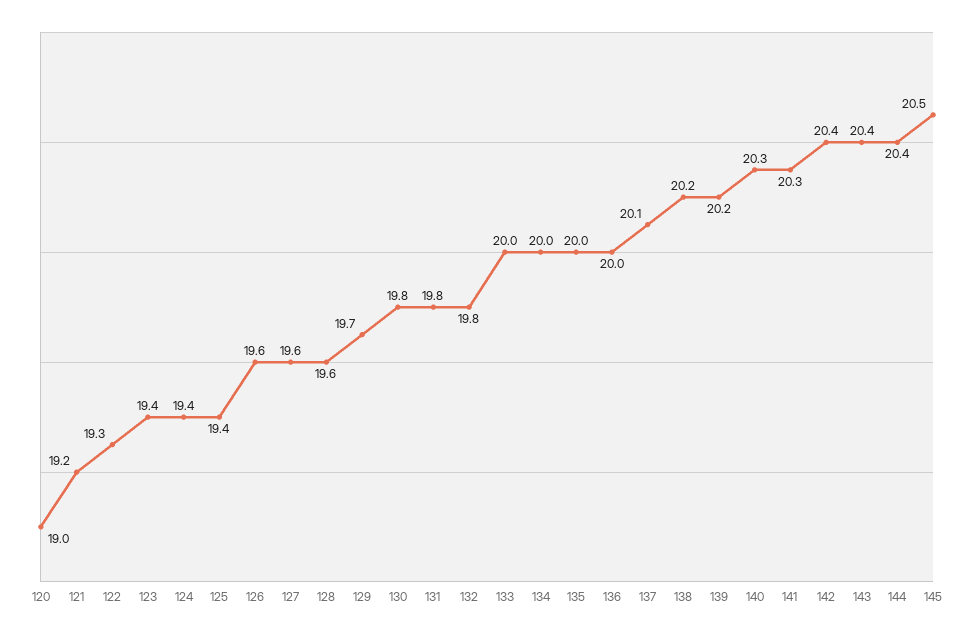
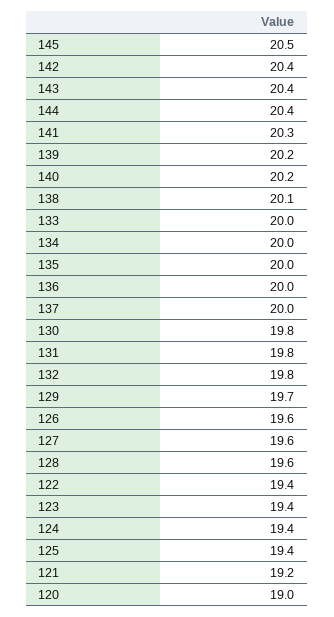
122: 19.3 -> 19.4
137: 20.1 -> 20
138: 20.2 -> 20.1
140: 20.3 -> 20.2

